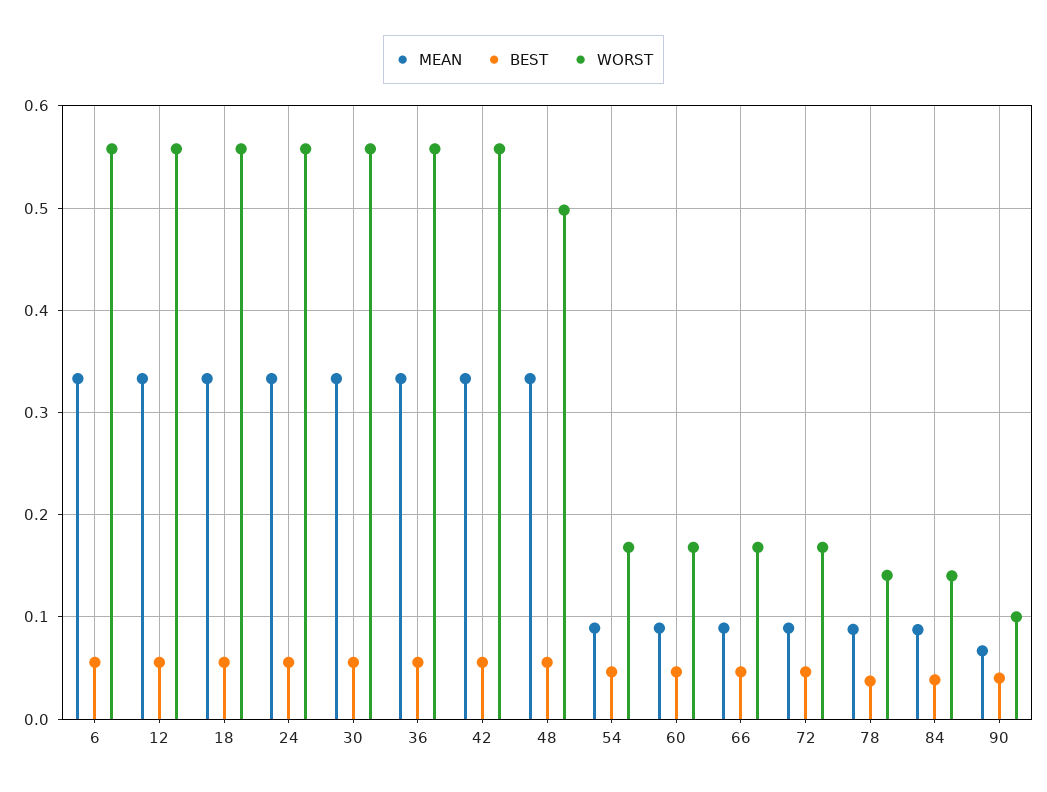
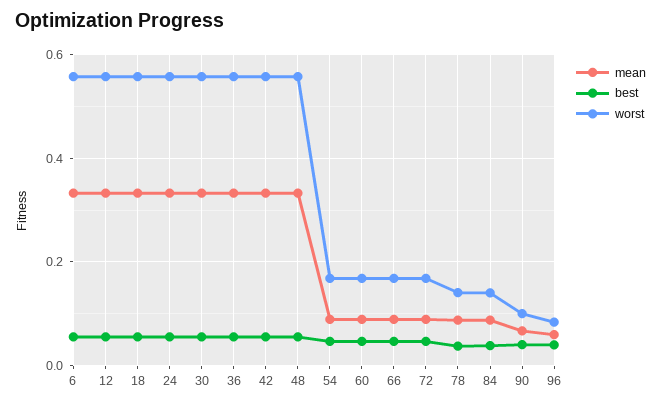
WORST, 48: 0.5 -> 0.56
MEAN, 96: none -> 0.06
BEST, 96: none -> 0.04
WORST, 96: none -> 0.08

